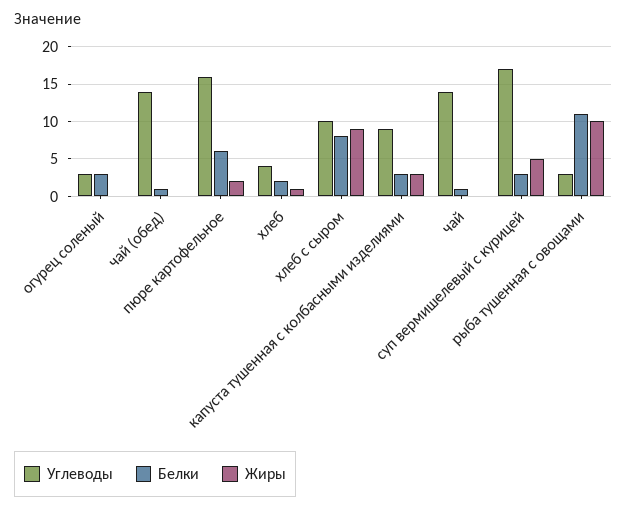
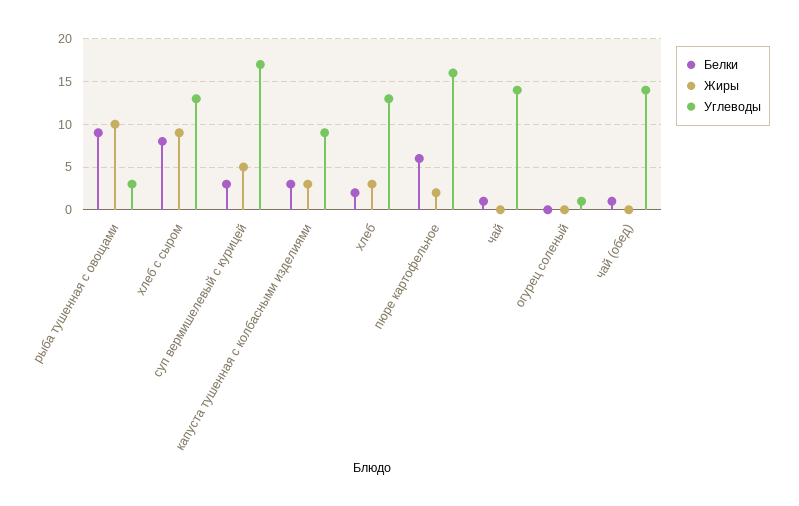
Углеводы, огурец соленый: 3 -> 1
Белки, огурец соленый: 3 -> 0
Углеводы, хлеб: 4 -> 13
Жиры, хлеб: 1 -> 3
Углеводы, хлеб с сыром: 10 -> 13
Белки, рыба тушенная с овощами: 11 -> 9

